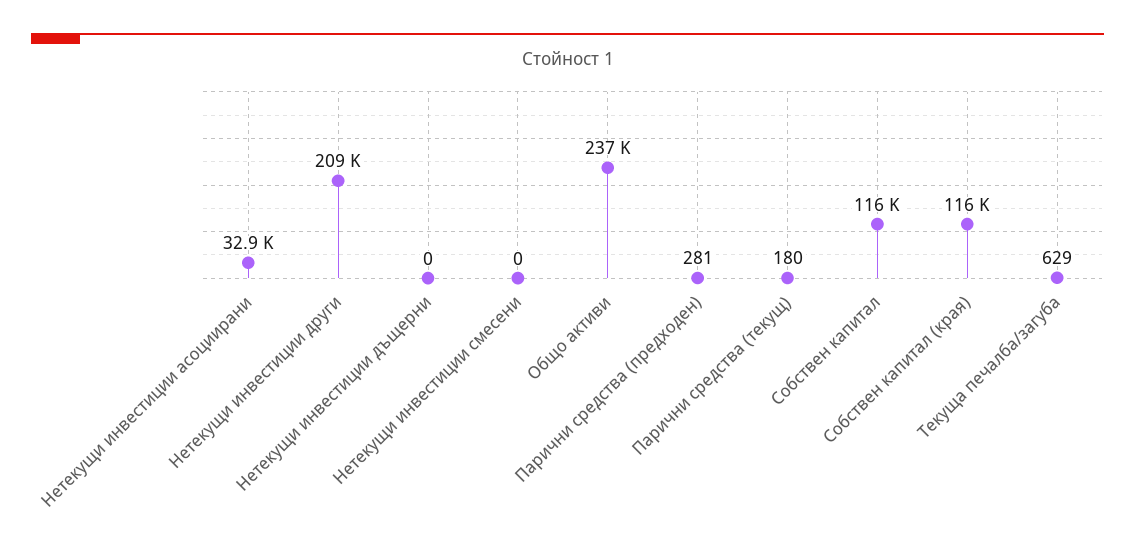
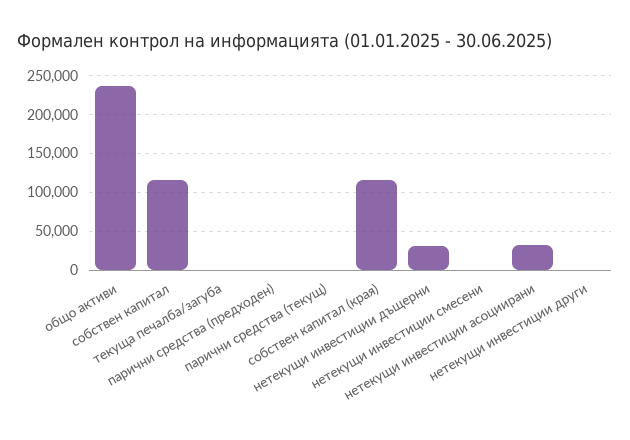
Нетекущи инвестиции други: 209000 -> 0
Нетекущи инвестиции дъщерни: 0 -> 30000

